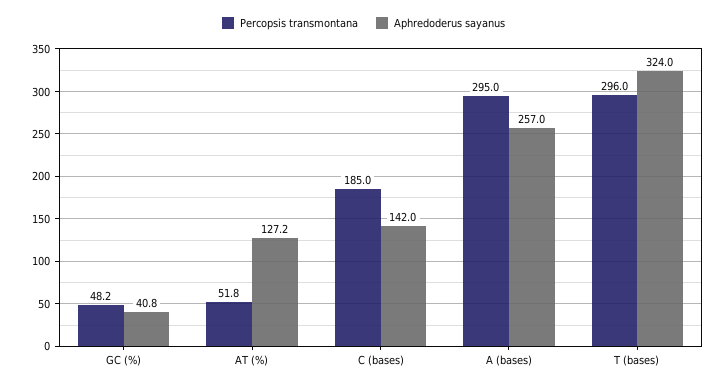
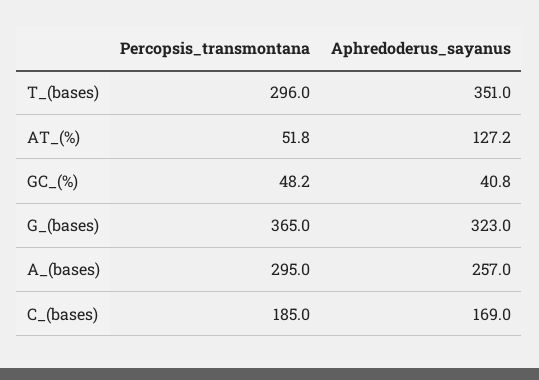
Aphredoderus sayanus, C (bases): 142 -> 169
Aphredoderus sayanus, T (bases): 324 -> 351
Percopsis transmontana, G_(bases): none -> 365
Aphredoderus sayanus, G_(bases): none -> 323

